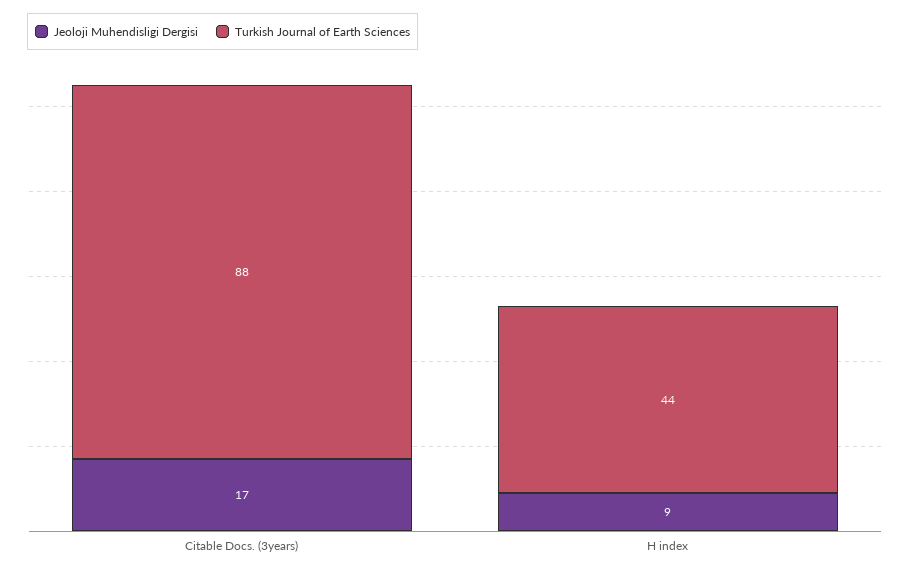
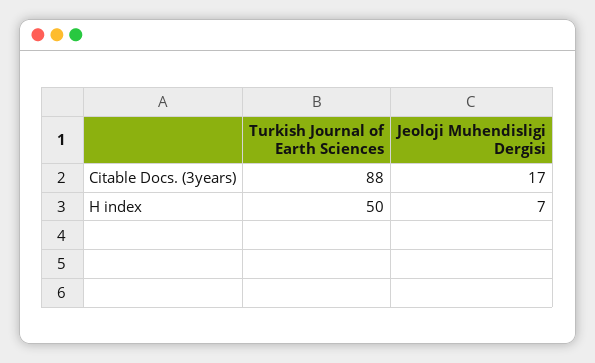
Jeoloji Muhendisligi Dergisi, H index: 9 -> 7
Turkish Journal of Earth Sciences, H index: 44 -> 50

